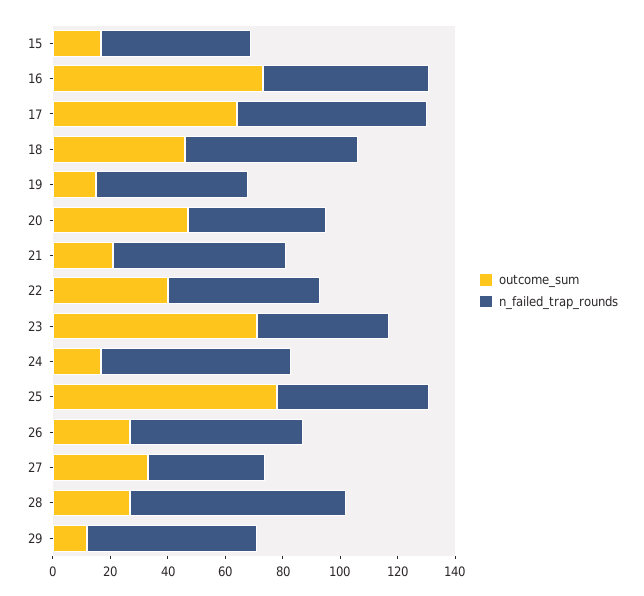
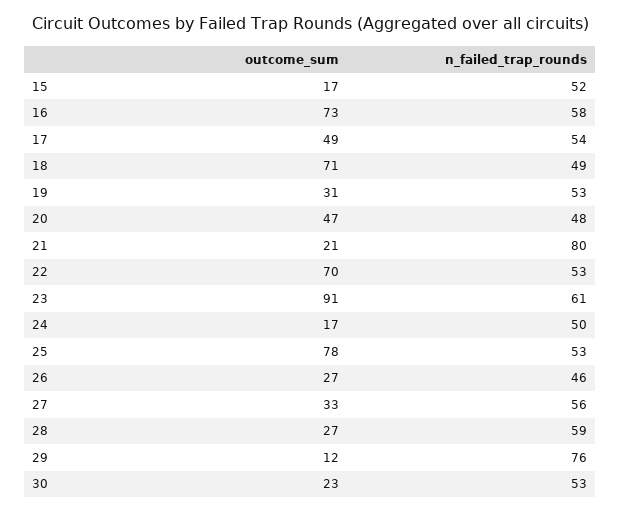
outcome_sum, 17: 65 -> 49
n_failed_trap_rounds, 17: 65 -> 54
outcome_sum, 18: 45 -> 71
n_failed_trap_rounds, 18: 60 -> 49
outcome_sum, 19: 15 -> 31
n_failed_trap_rounds, 21: 60 -> 80
outcome_sum, 22: 40 -> 70
outcome_sum, 23: 70 -> 91
n_failed_trap_rounds, 23: 45 -> 61
n_failed_trap_rounds, 24: 65 -> 50
n_failed_trap_rounds, 26: 60 -> 46
n_failed_trap_rounds, 27: 40 -> 56
n_failed_trap_rounds, 28: 75 -> 59
n_failed_trap_rounds, 29: 60 -> 76
outcome_sum, 30: none -> 23
n_failed_trap_rounds, 30: none -> 53

